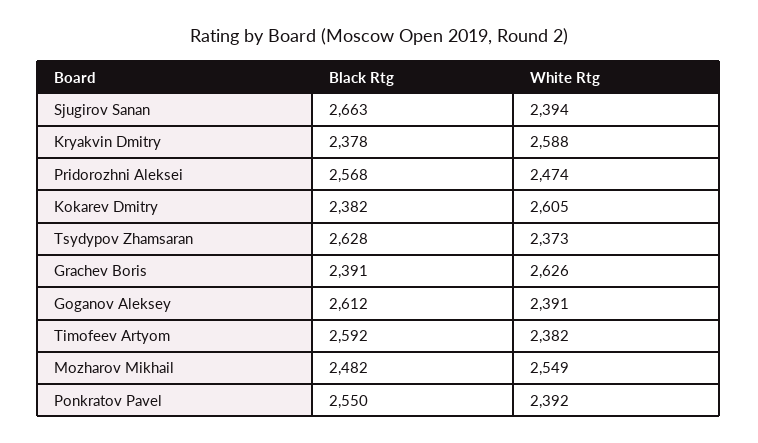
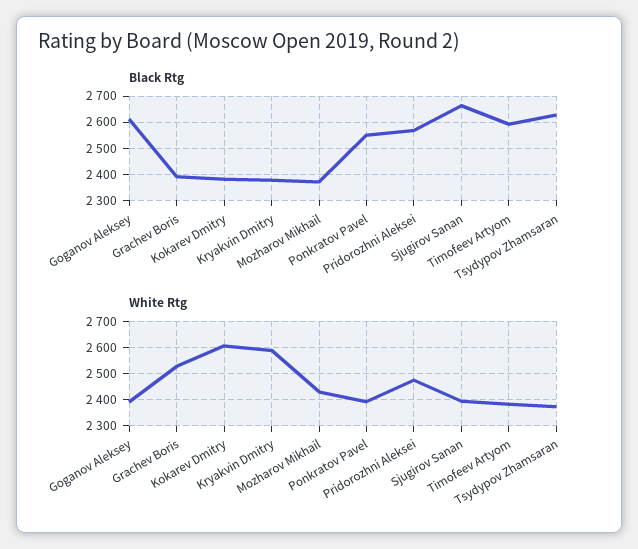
White Rtg, Grachev Boris: 2626 -> 2525
Black Rtg, Mozharov Mikhail: 2482 -> 2375
White Rtg, Mozharov Mikhail: 2549 -> 2425

